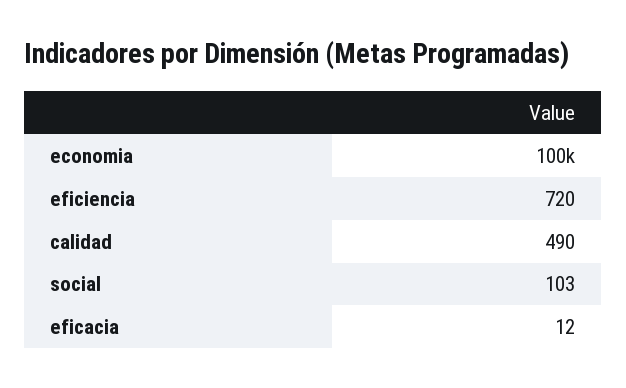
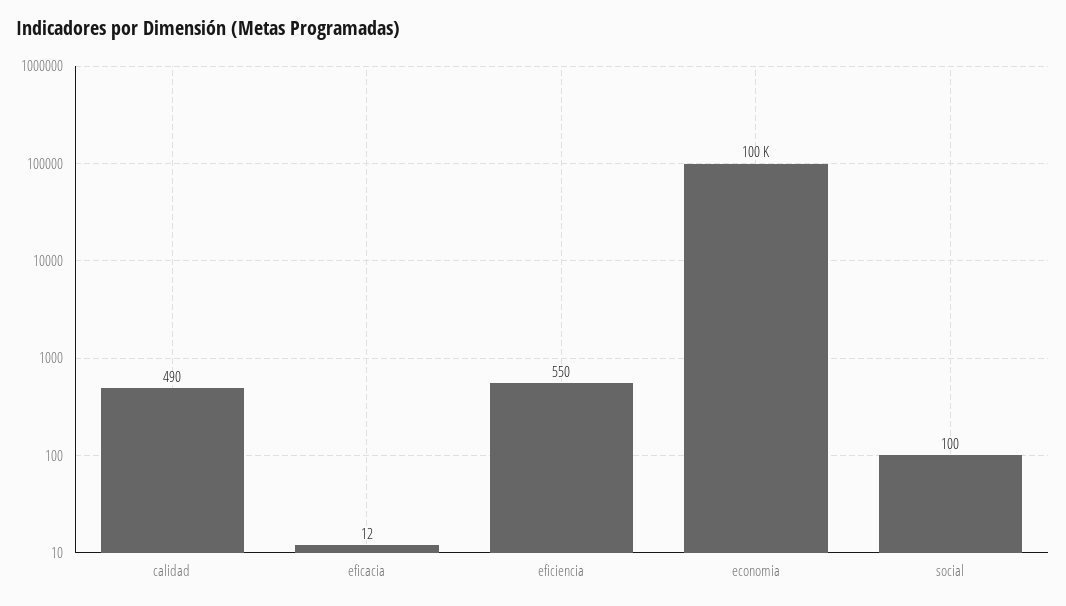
eficiencia: 720 -> 550
social: 103 -> 100

